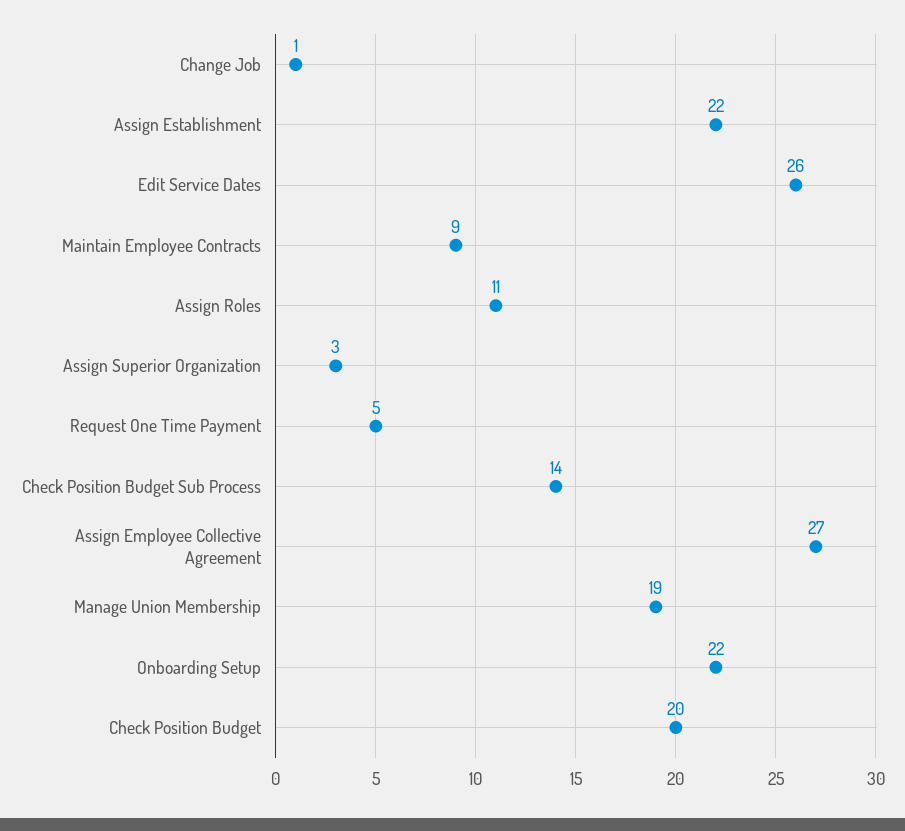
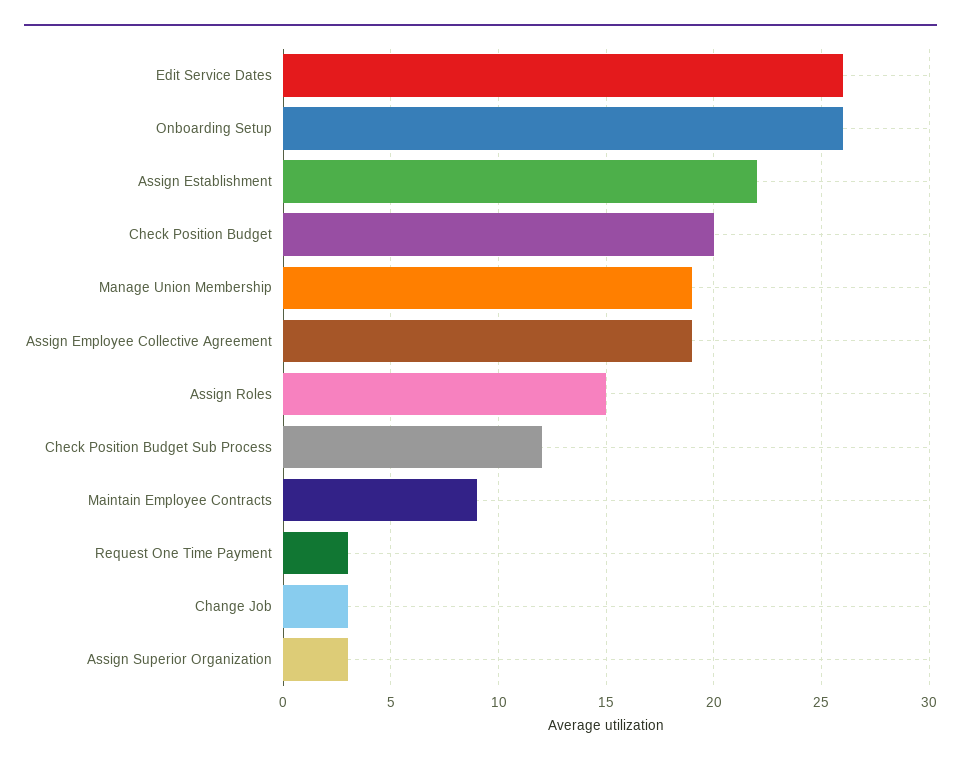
Change Job: 1 -> 3
Assign Roles: 11 -> 15
Request One Time Payment: 5 -> 3
Check Position Budget Sub Process: 14 -> 12
Assign Employee Collective Agreement: 27 -> 19
Onboarding Setup: 22 -> 26

